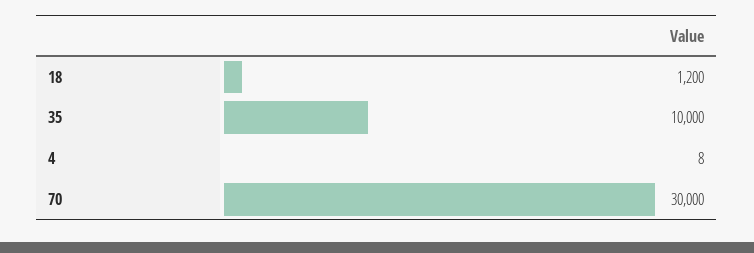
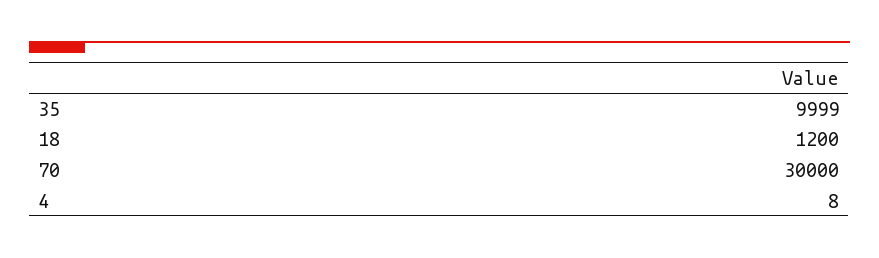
35: 10000 -> 9999

